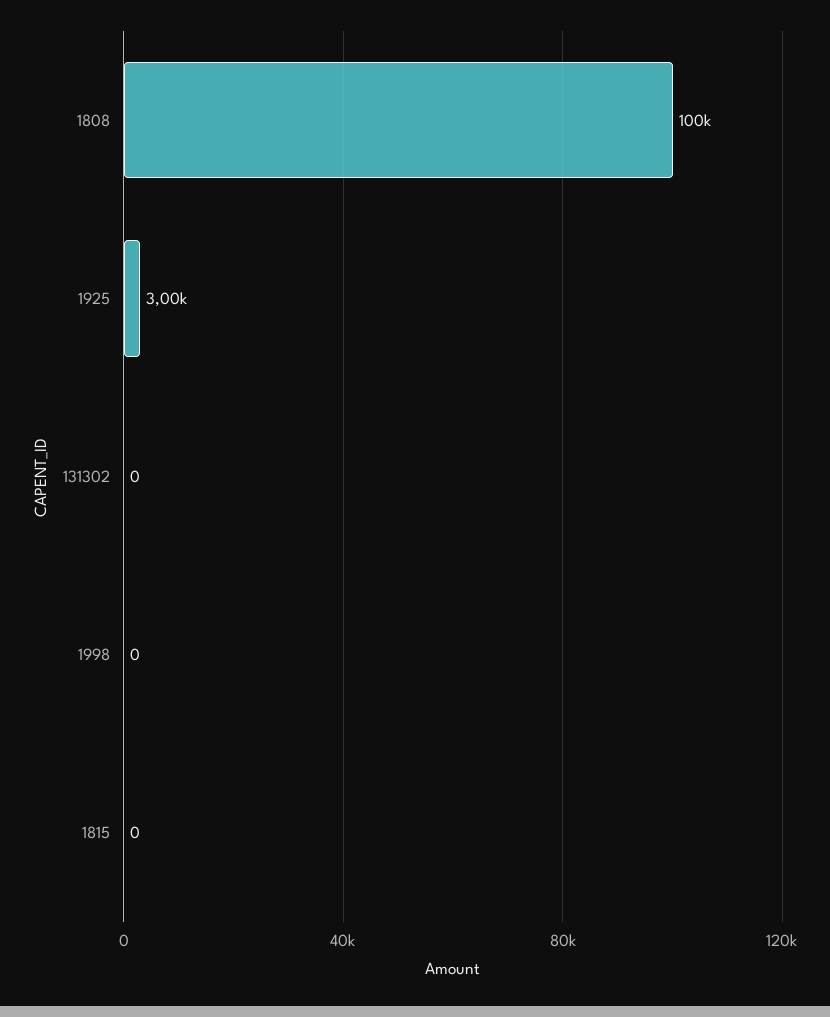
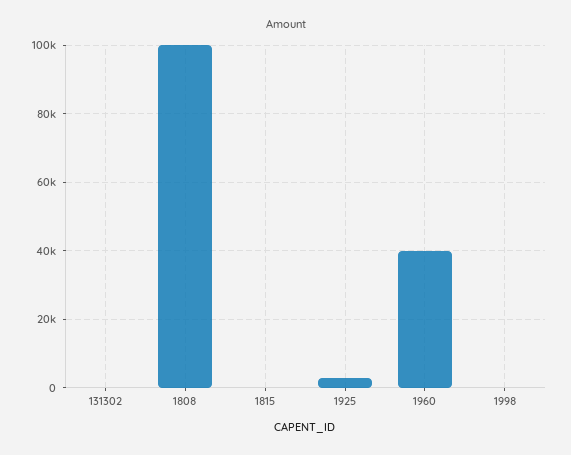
1960: none -> 40000

